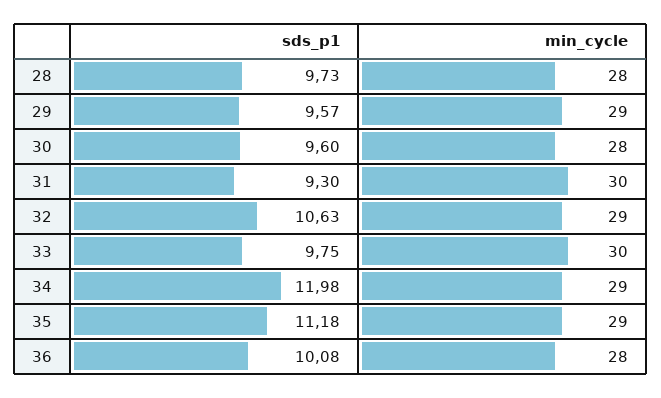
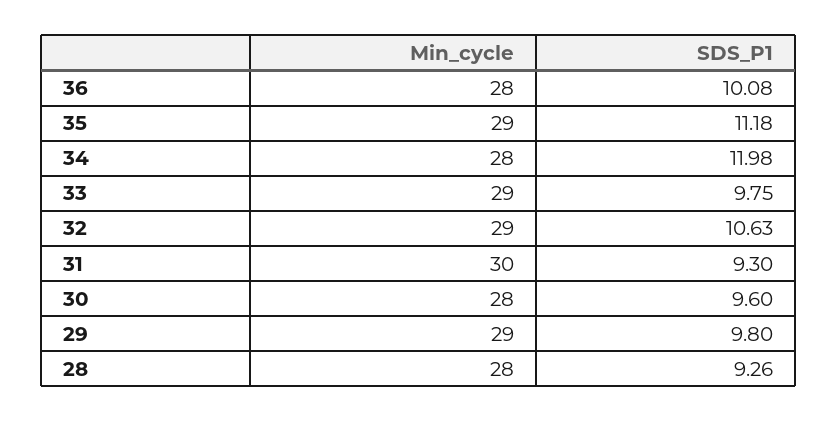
sds_p1, 28: 9.73 -> 9.26
sds_p1, 29: 9.57 -> 9.8
min_cycle, 33: 30 -> 29
min_cycle, 34: 29 -> 28

